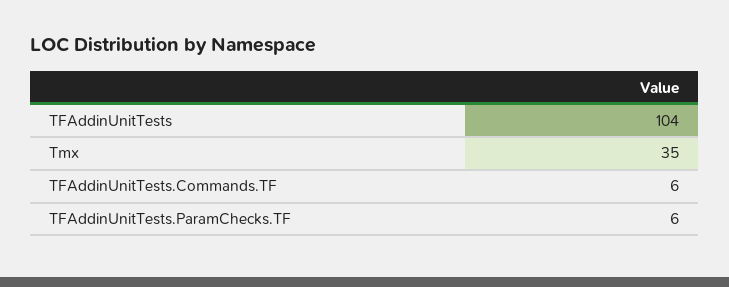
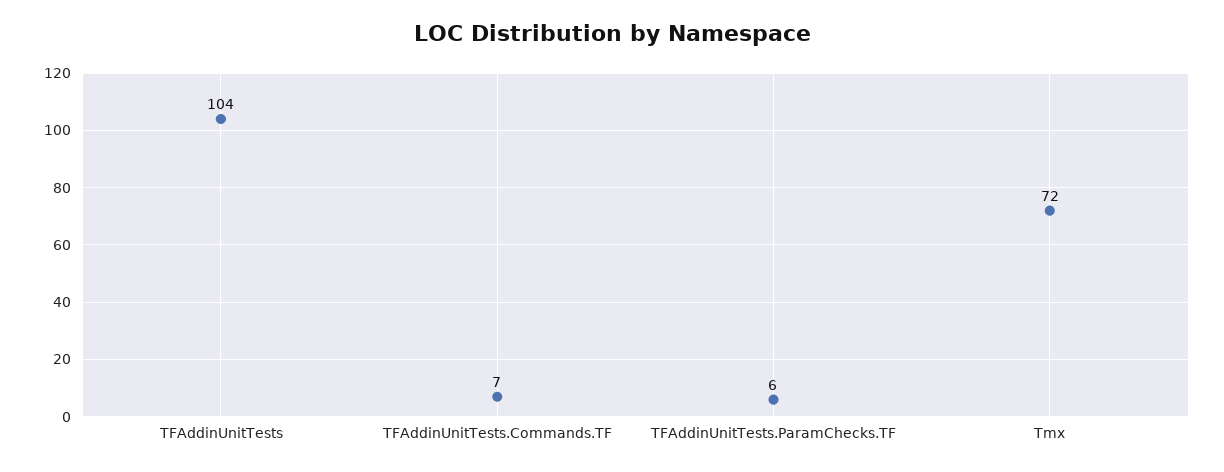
Tmx: 35 -> 72
TFAddinUnitTests.Commands.TF: 6 -> 7

